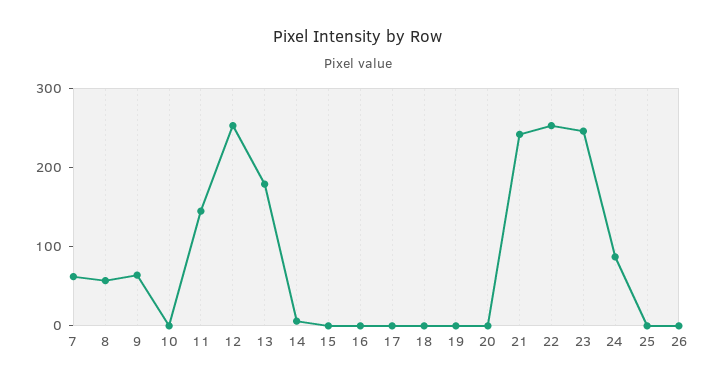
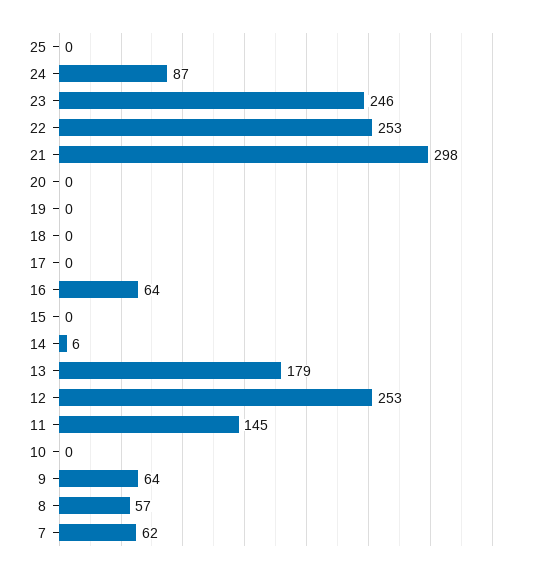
16: 0 -> 64
21: 240 -> 298
26: 0 -> none

